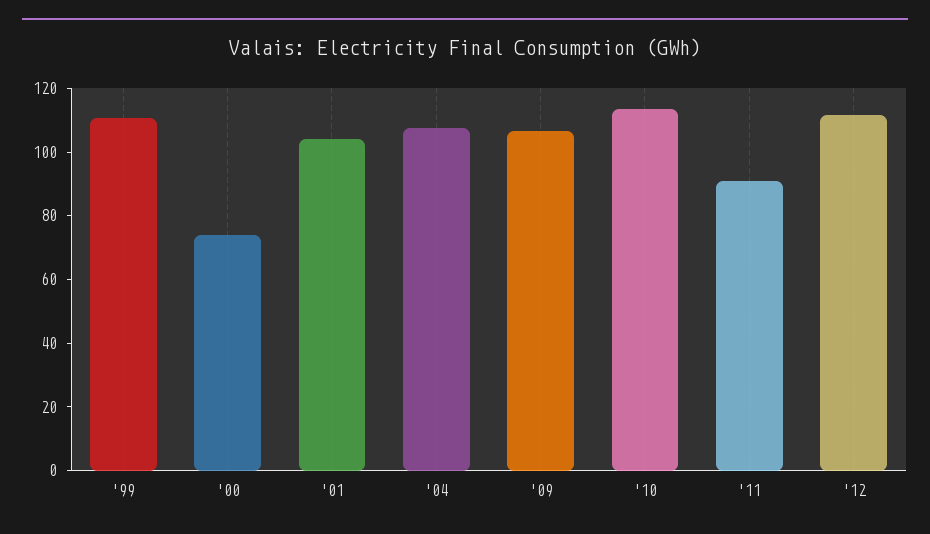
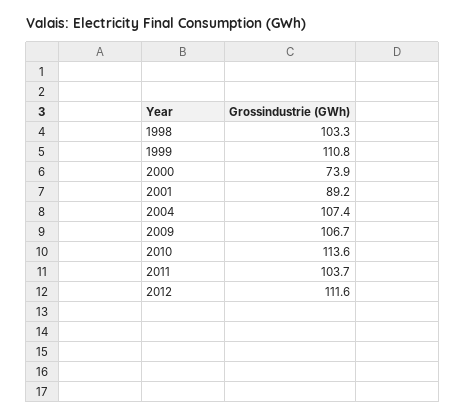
'01: 105 -> 89.2
'11: 90 -> 103.7
1998: none -> 103.3

